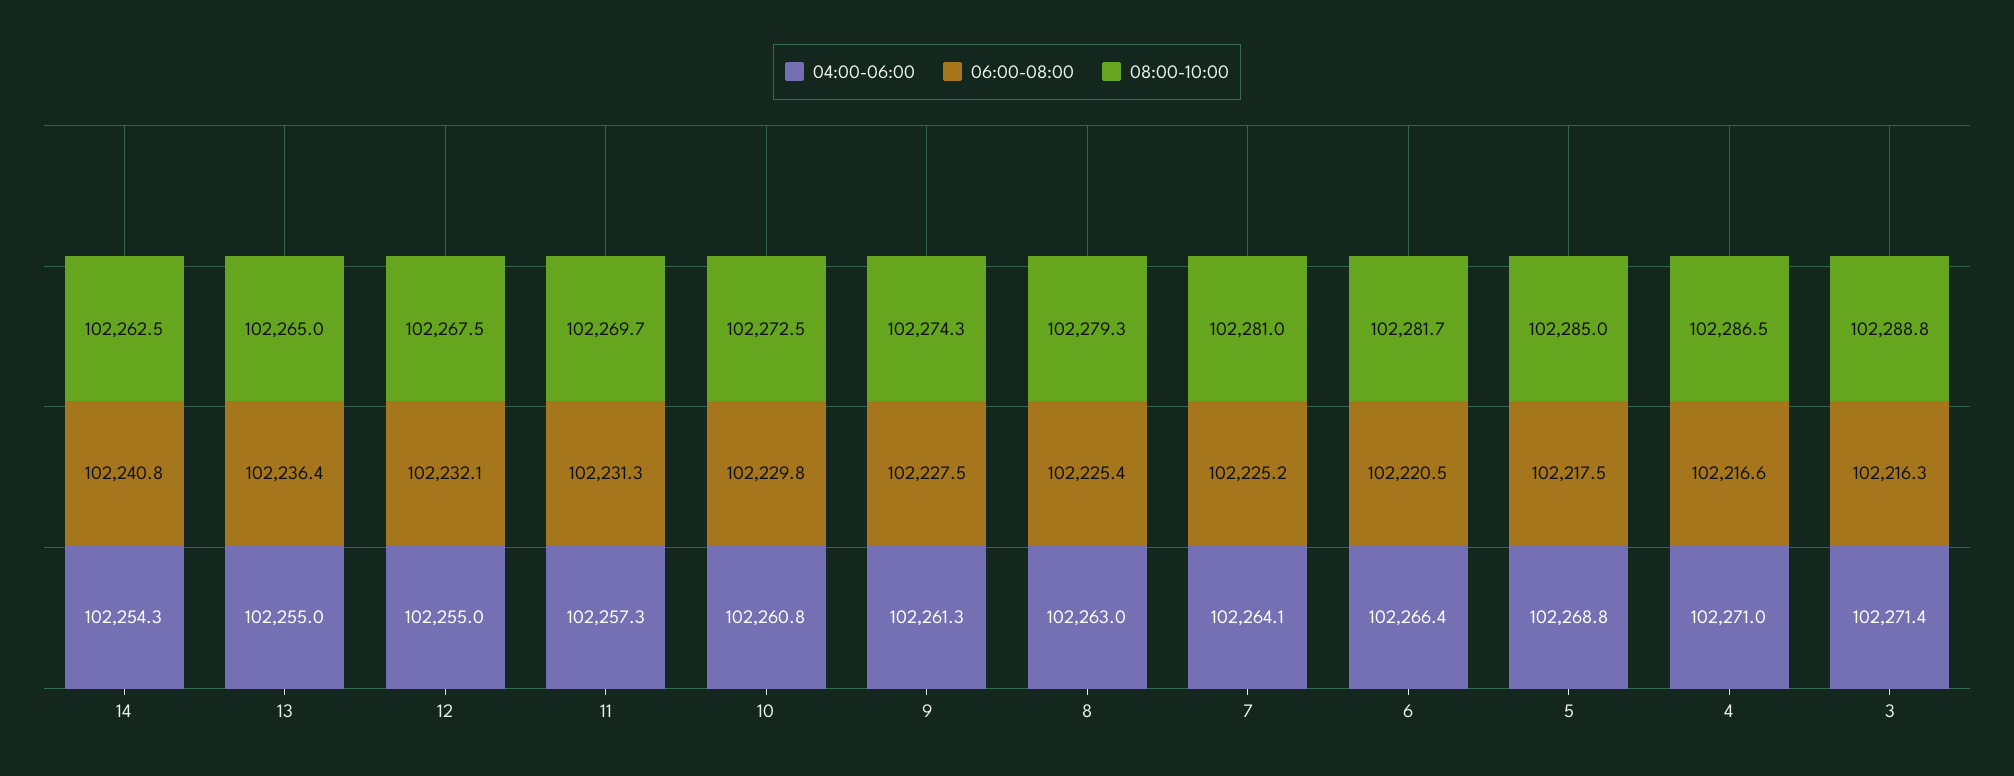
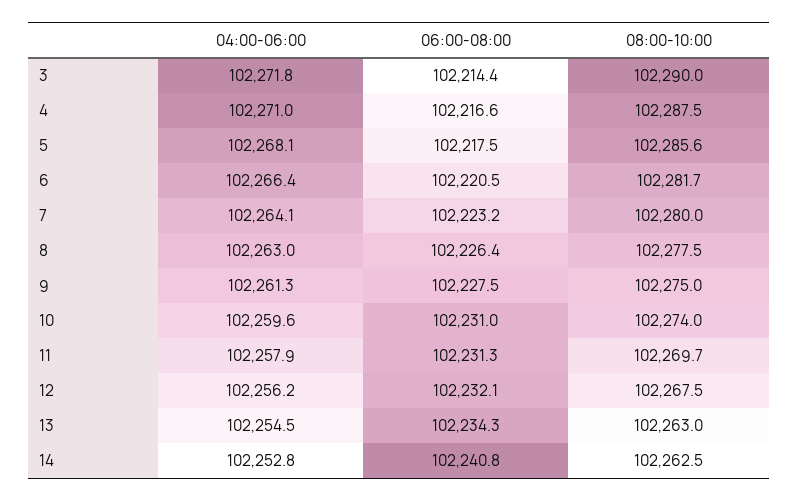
04:00-06:00, 14: 102254.3 -> 102252.8
04:00-06:00, 13: 102255 -> 102254.5
06:00-08:00, 13: 102236.4 -> 102234.3
08:00-10:00, 13: 102265 -> 102263
04:00-06:00, 12: 102255 -> 102256.2
04:00-06:00, 11: 102257.3 -> 102257.9
04:00-06:00, 10: 102260.8 -> 102259.6
06:00-08:00, 10: 102229.8 -> 102231
08:00-10:00, 10: 102272.5 -> 102274
08:00-10:00, 9: 102274.3 -> 102275
06:00-08:00, 8: 102225.4 -> 102226.4
08:00-10:00, 8: 102279.3 -> 102277.5
06:00-08:00, 7: 102225.2 -> 102223.2
08:00-10:00, 7: 102281 -> 102280
04:00-06:00, 5: 102268.8 -> 102268.1
08:00-10:00, 5: 102285 -> 102285.6
08:00-10:00, 4: 102286.5 -> 102287.5
04:00-06:00, 3: 102271.4 -> 102271.8
06:00-08:00, 3: 102216.3 -> 102214.4
08:00-10:00, 3: 102288.8 -> 102290

